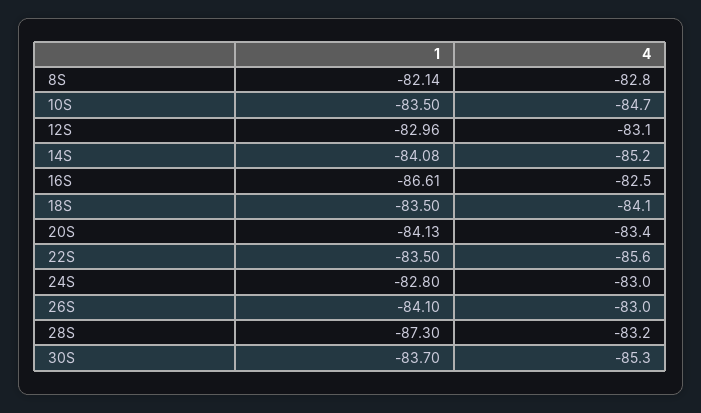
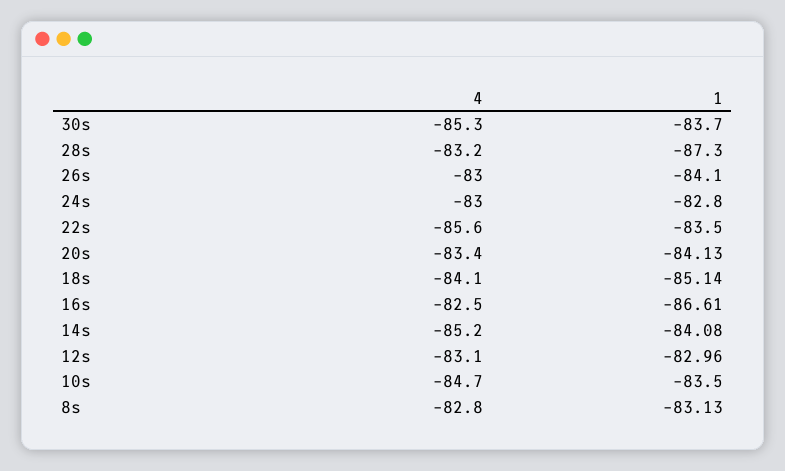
1, 8S: -82.14 -> -83.13
1, 18S: -83.5 -> -85.14

